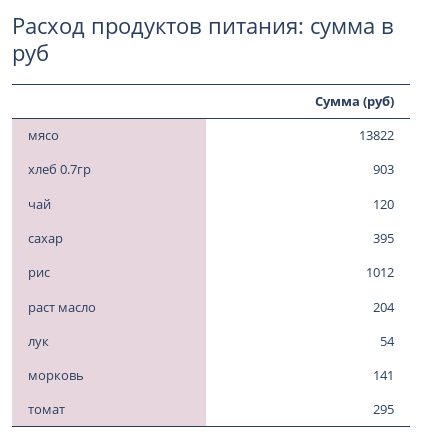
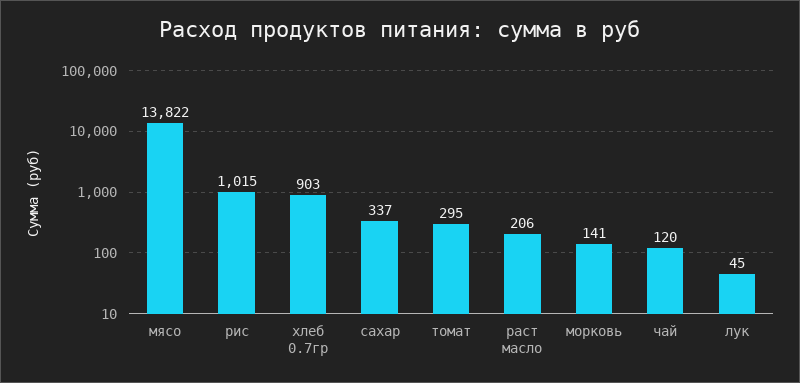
сахар: 395 -> 337
рис: 1012 -> 1015
раст масло: 204 -> 206
лук: 54 -> 45

